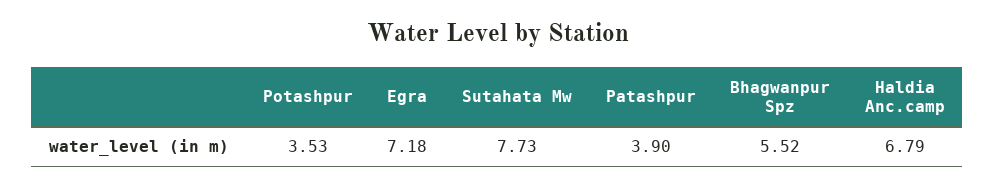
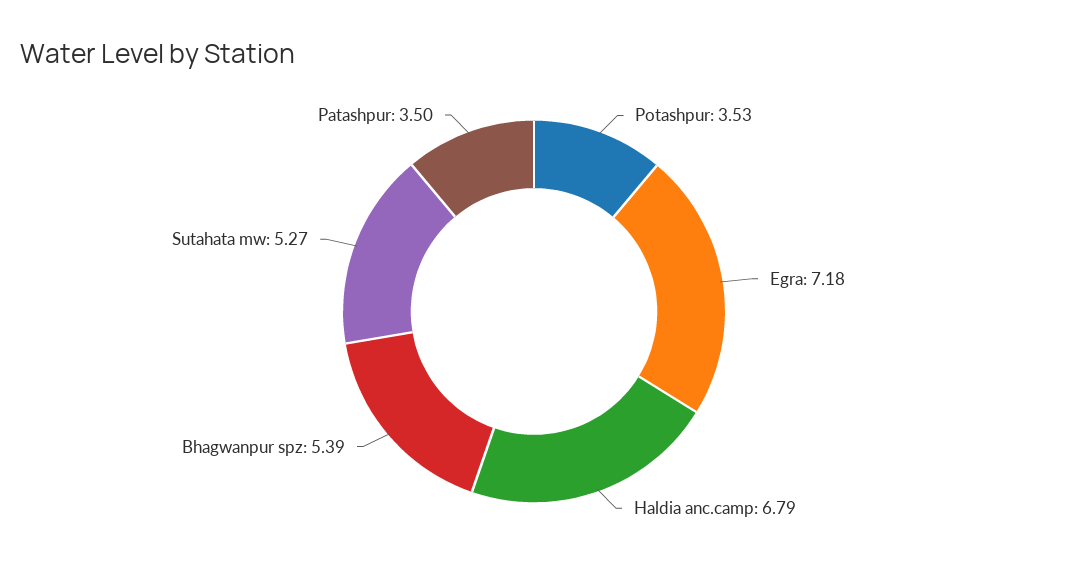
Sutahata Mw: 7.73 -> 5.27
Patashpur: 3.9 -> 3.5
Bhagwanpur Spz: 5.52 -> 5.39

